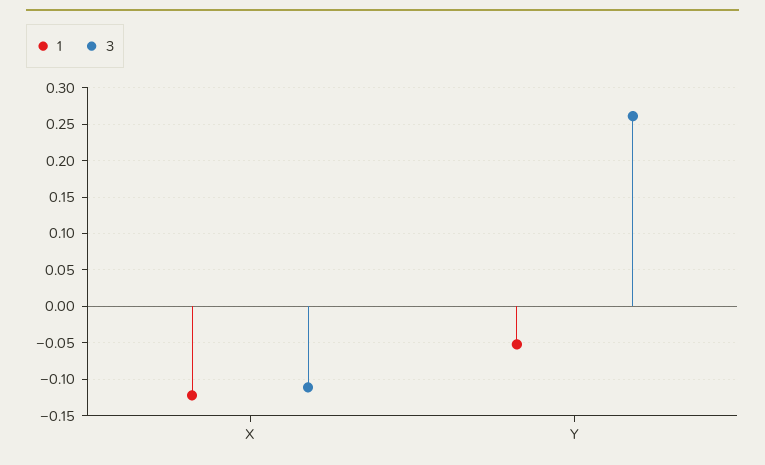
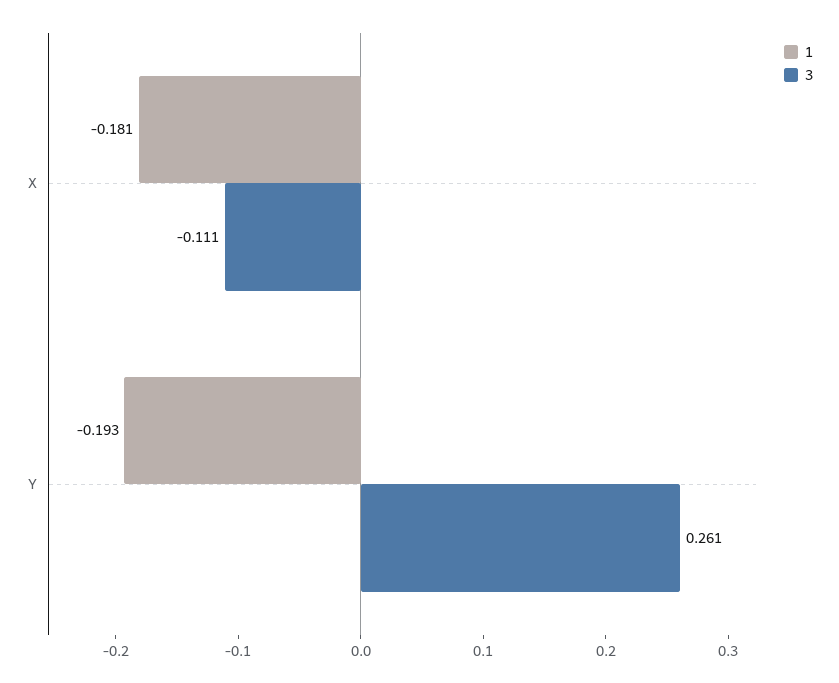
1, X: -0.12 -> -0.181
1, Y: -0.05 -> -0.193

